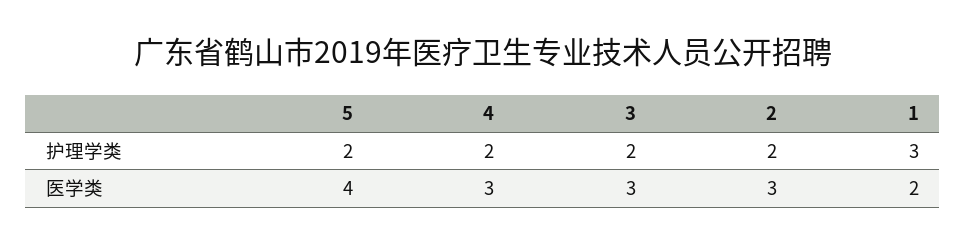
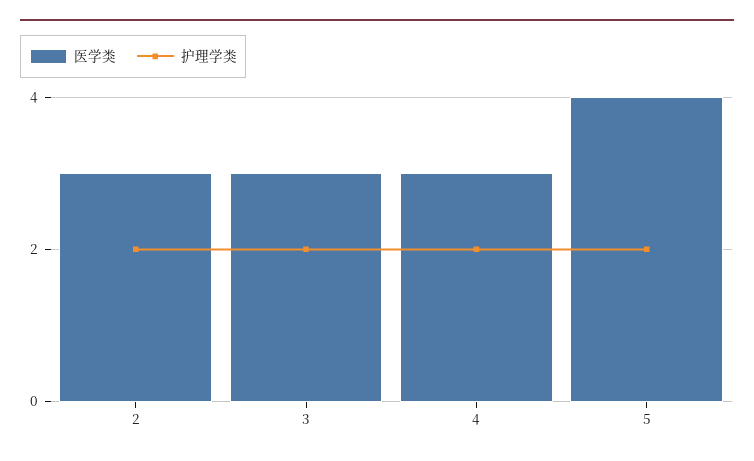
护理学类, 1: 3 -> none
医学类, 1: 2 -> none

